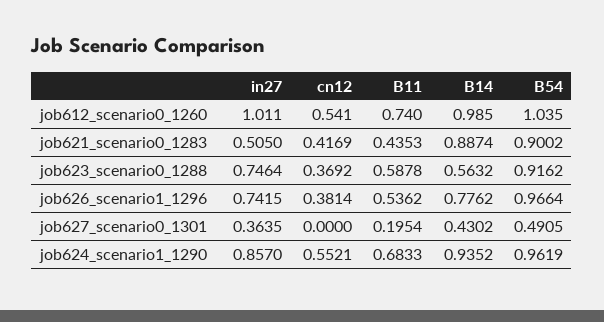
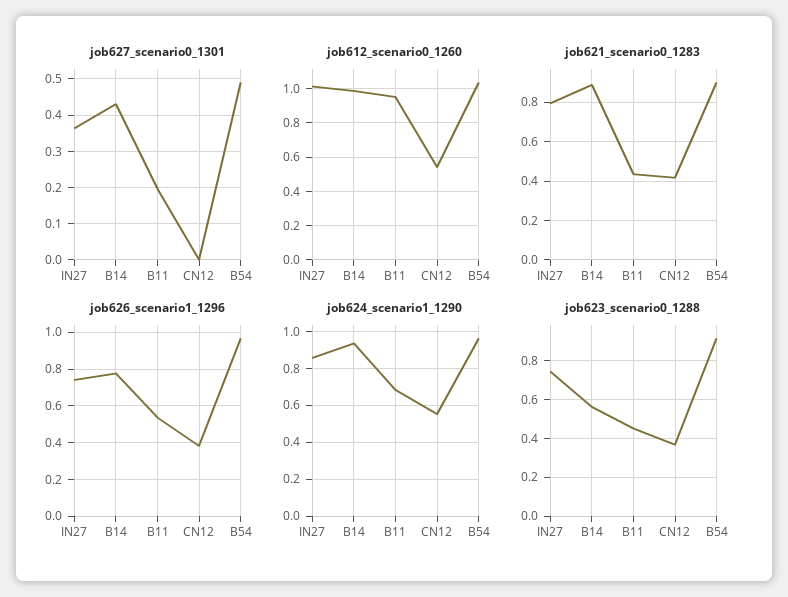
job612_scenario0_1260, B11: 0.74 -> 0.95
job621_scenario0_1283, in27: 0.505 -> 0.8
job623_scenario0_1288, B11: 0.5878 -> 0.45

